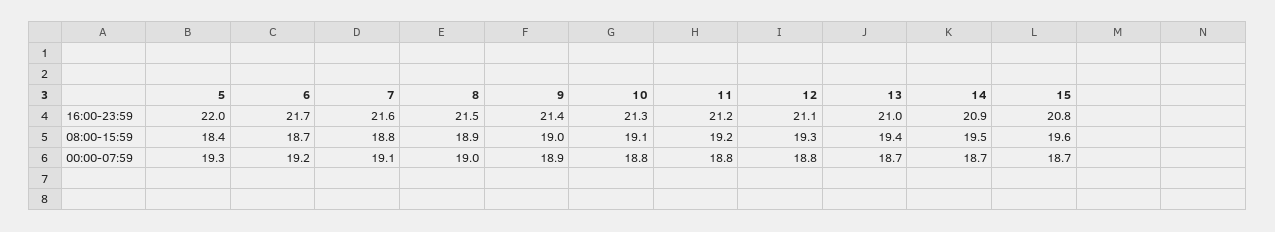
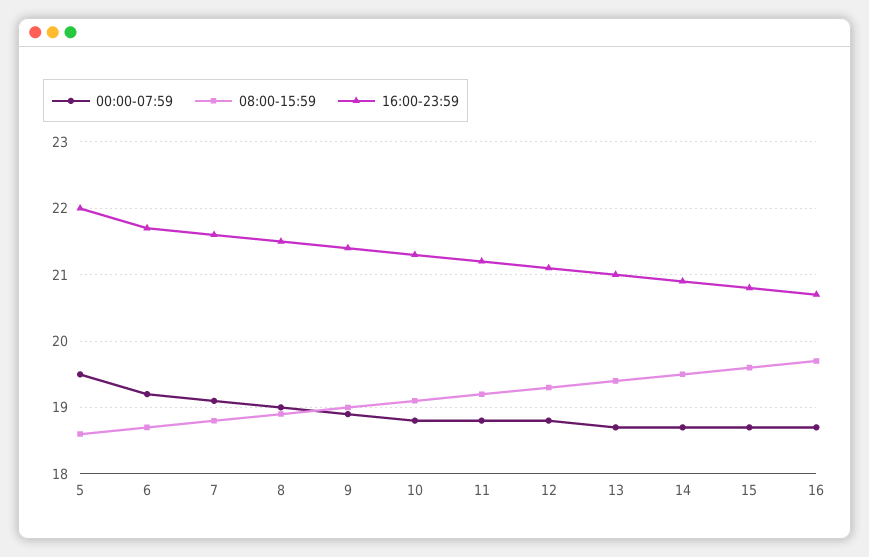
08:00-15:59, 5: 18.4 -> 18.6
00:00-07:59, 5: 19.3 -> 19.5
00:00-07:59, 16: none -> 18.7
08:00-15:59, 16: none -> 19.7
16:00-23:59, 16: none -> 20.7

